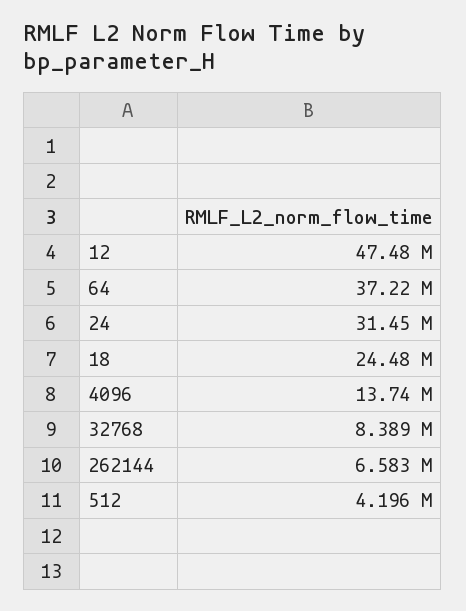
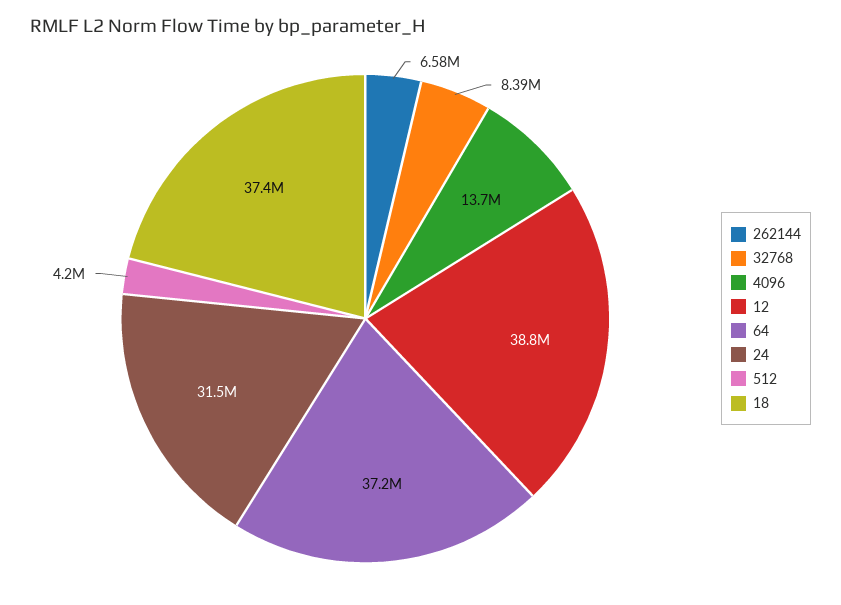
12: 47480000 -> 38800000
18: 24480000 -> 37400000

